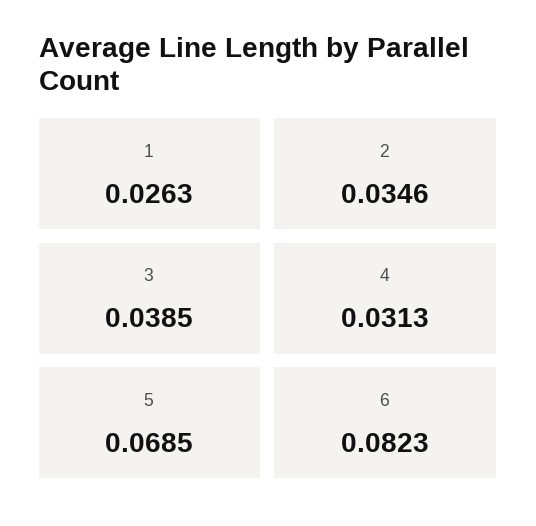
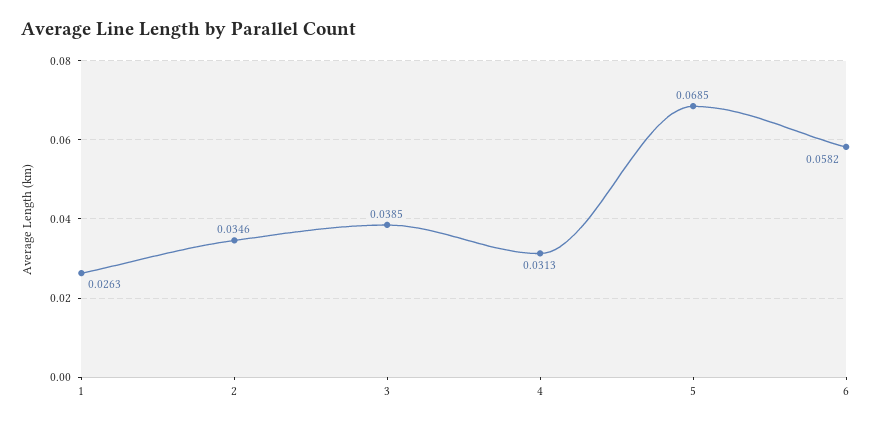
6: 0.0823 -> 0.0582

